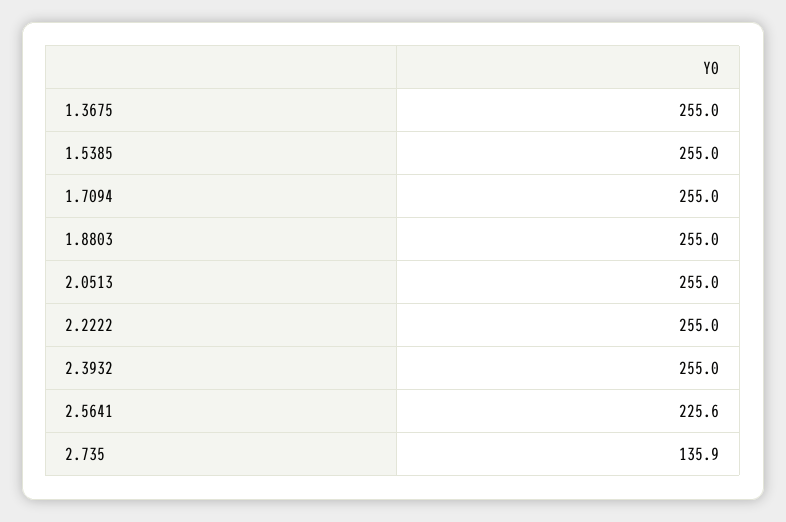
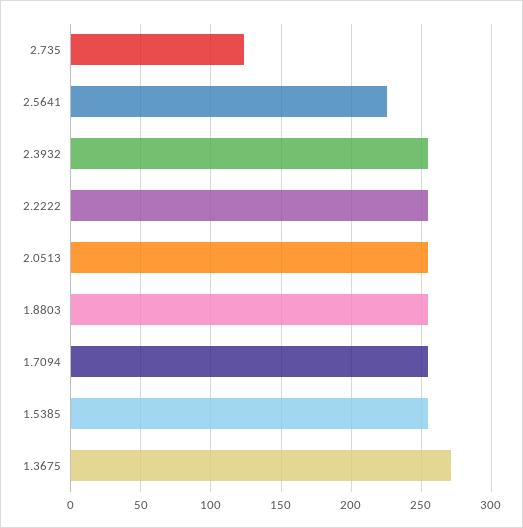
1.3675: 255 -> 270
2.735: 135.9 -> 125

